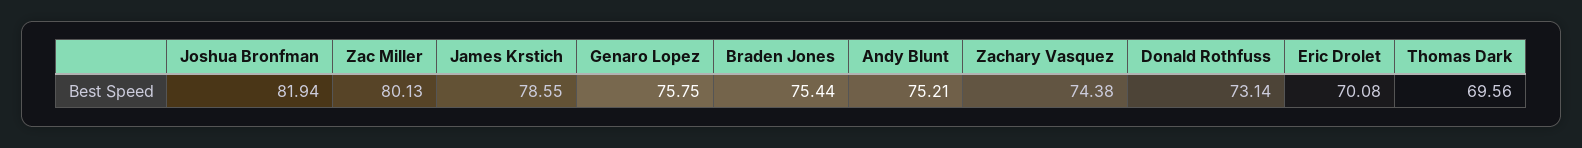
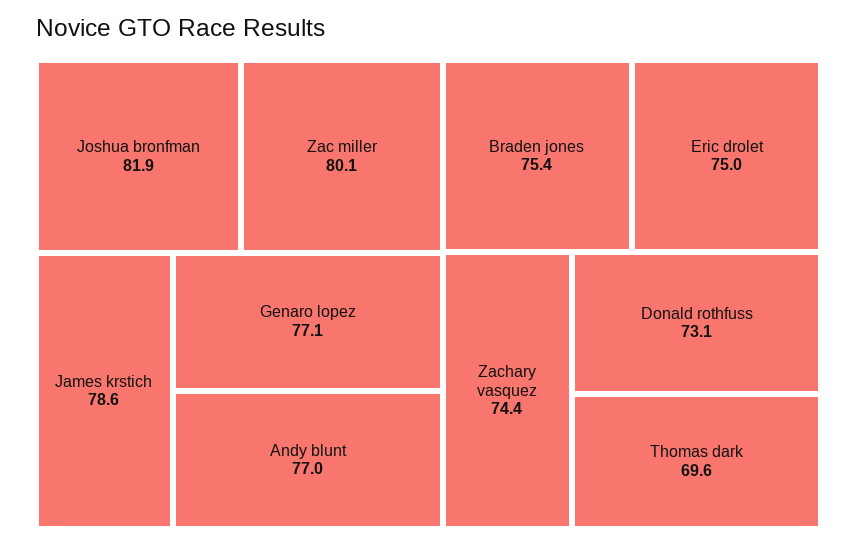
Genaro Lopez: 75.75 -> 77.1
Andy Blunt: 75.21 -> 77
Eric Drolet: 70.08 -> 75

